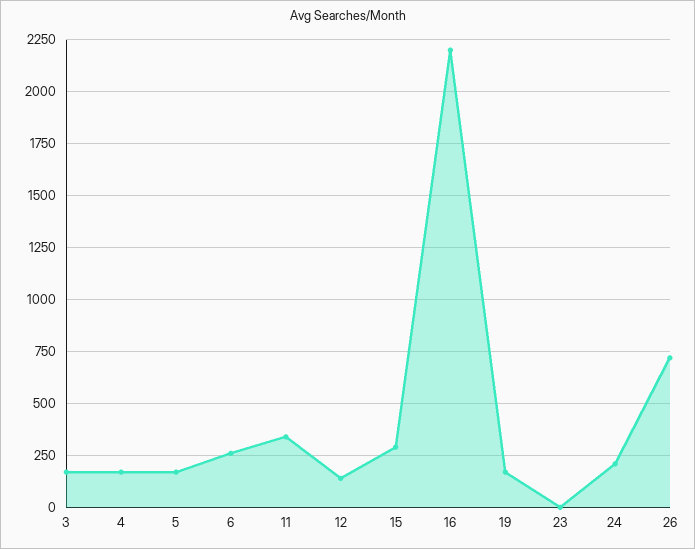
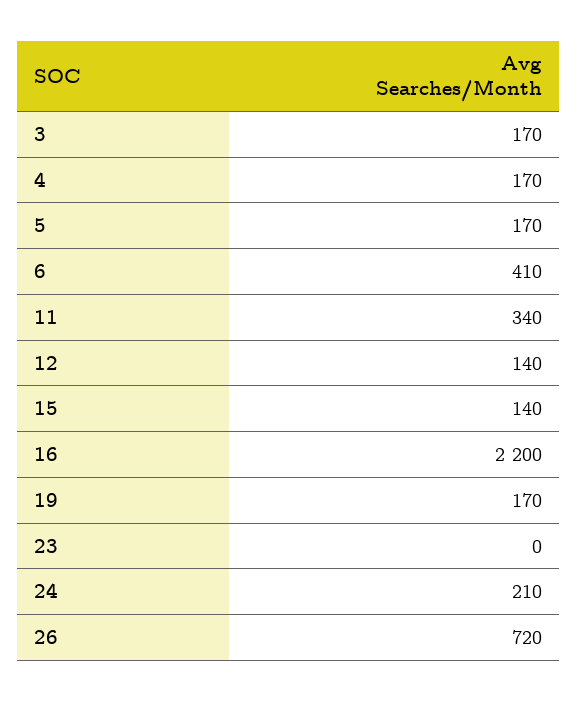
6: 250 -> 410
15: 300 -> 140

